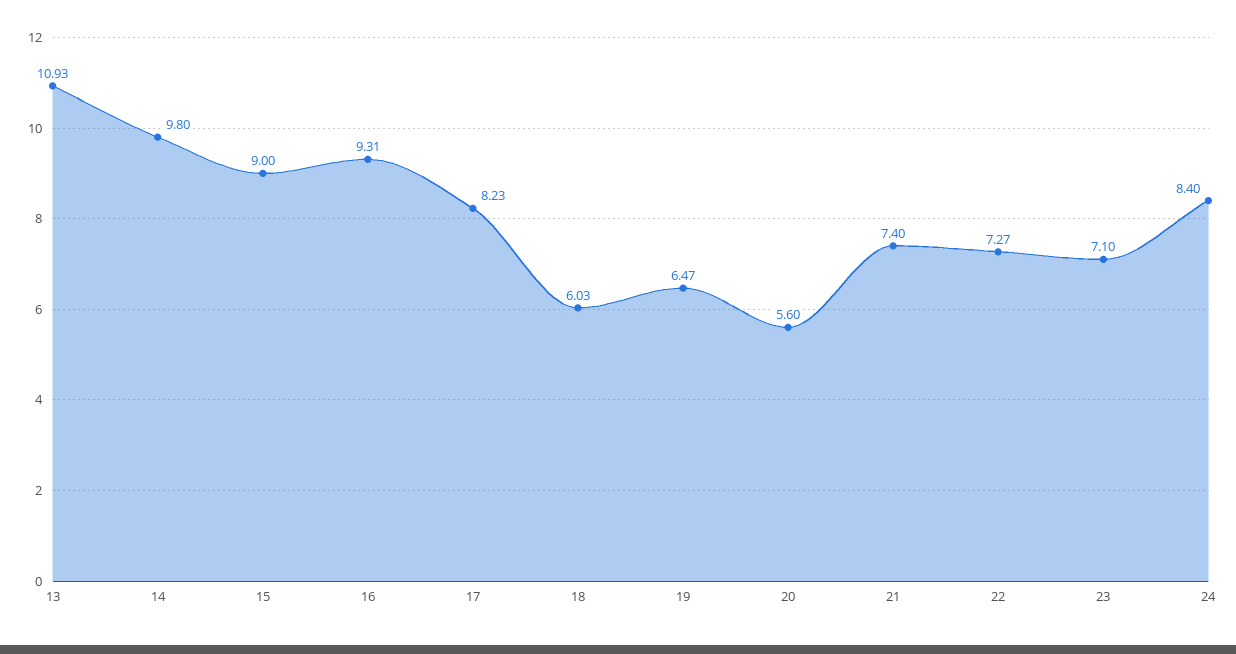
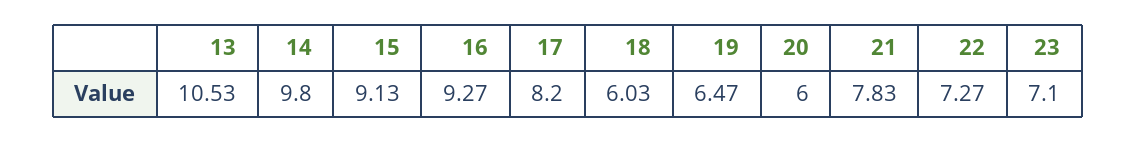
13: 10.93 -> 10.53
15: 9 -> 9.13
16: 9.31 -> 9.27
17: 8.23 -> 8.2
20: 5.6 -> 6
21: 7.4 -> 7.83
24: 8.4 -> none

